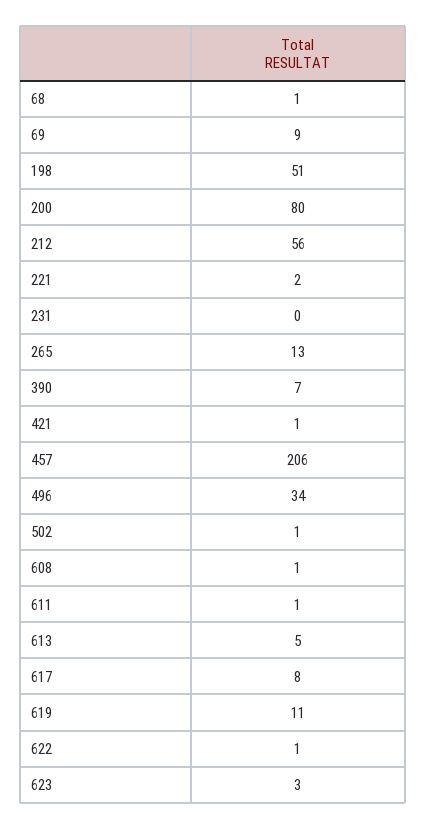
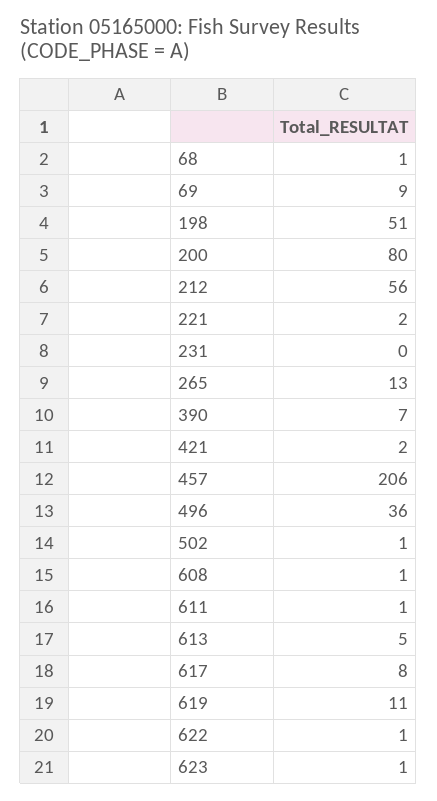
421: 1 -> 2
496: 34 -> 36
623: 3 -> 1

